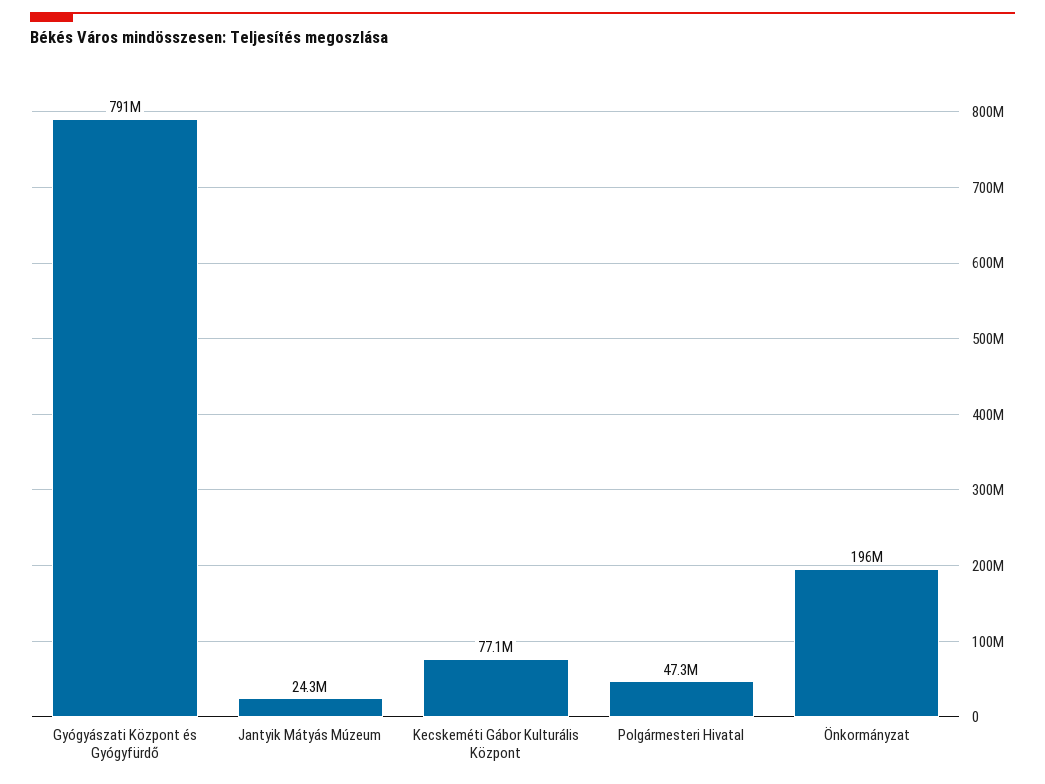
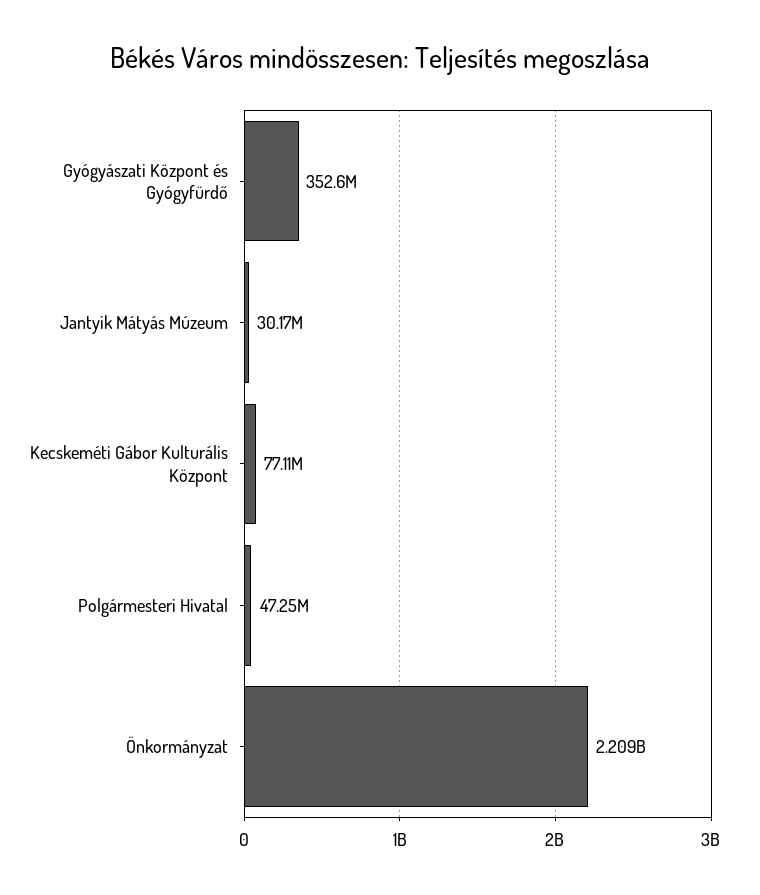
Gyógyászati Központ és Gyógyfürdő: 791000000 -> 352600000
Jantyik Mátyás Múzeum: 24300000 -> 30170000
Önkormányzat: 196000000 -> 2209000000

